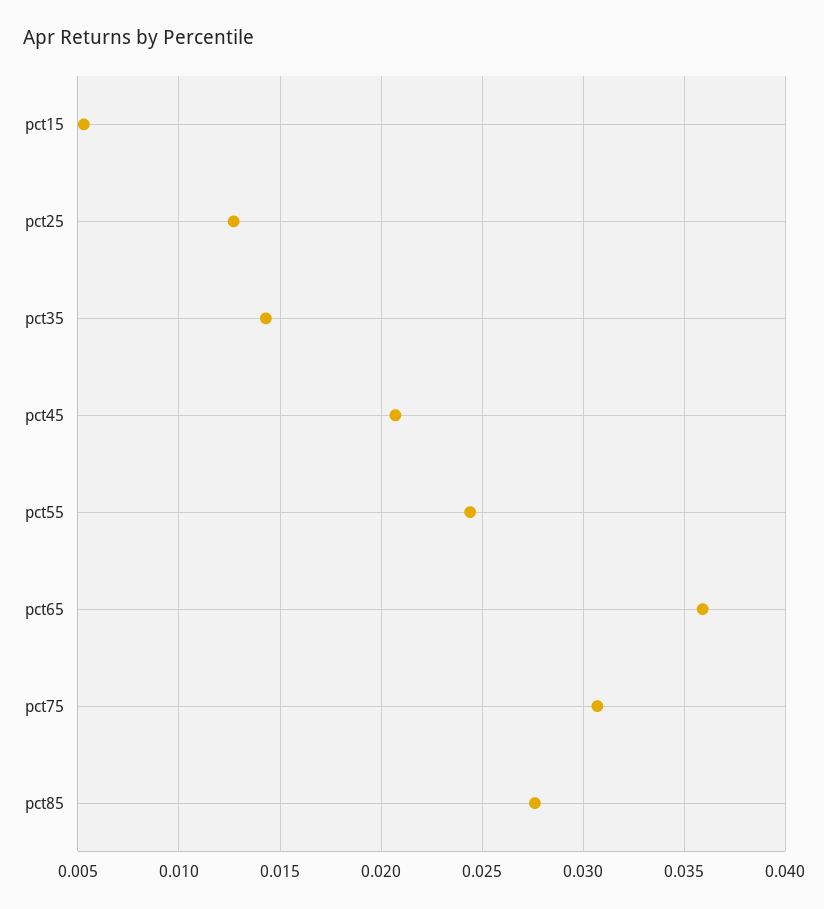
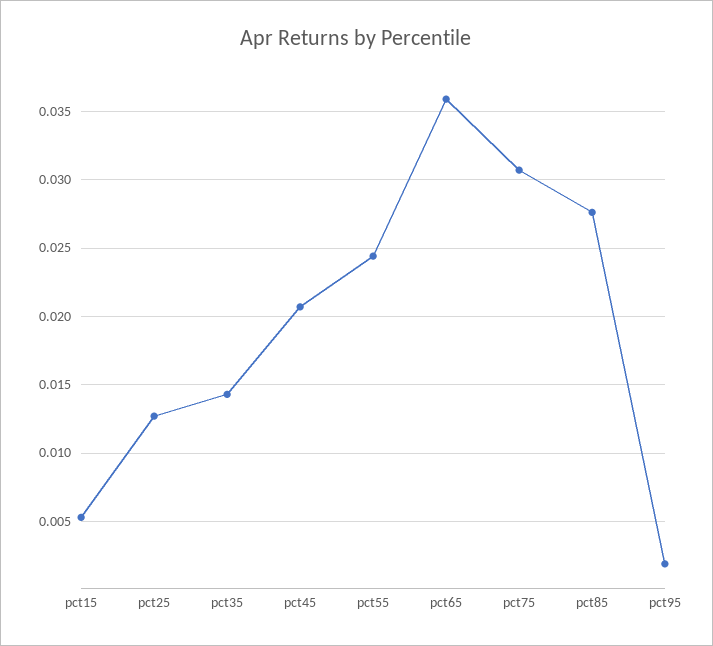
pct95: none -> 0.002

